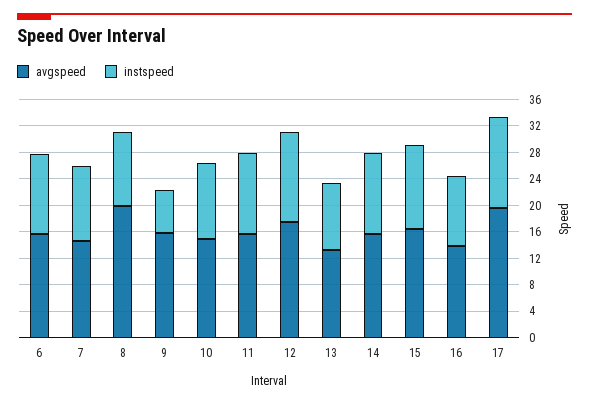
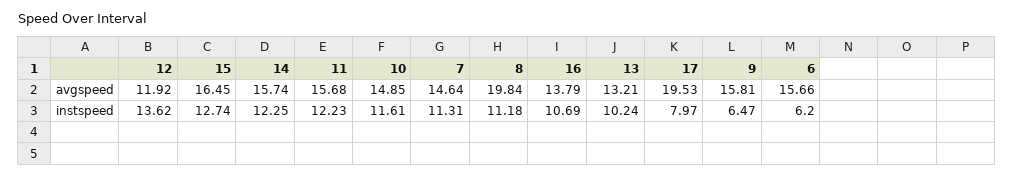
instspeed, 6: 12 -> 6.2
avgspeed, 12: 18 -> 11.92
instspeed, 17: 14 -> 7.97

